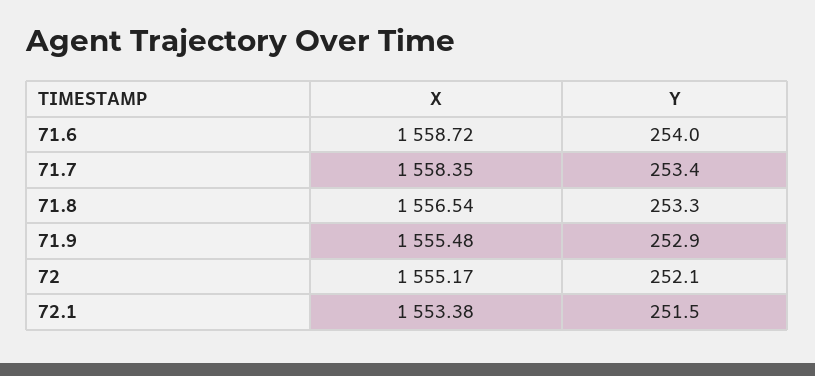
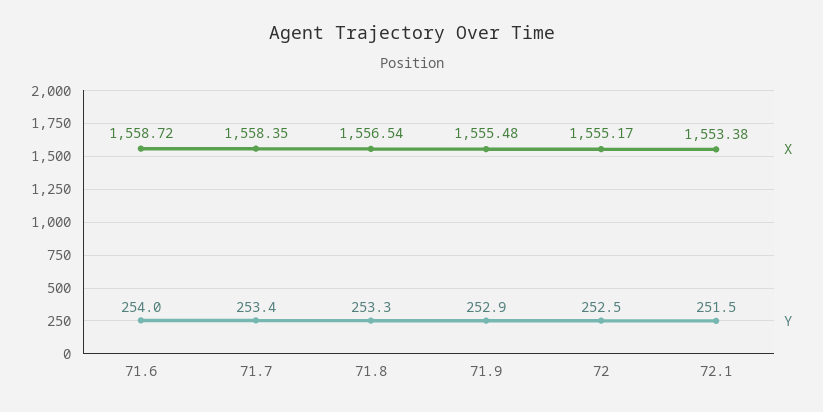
Y, 72: 252.1 -> 252.5

